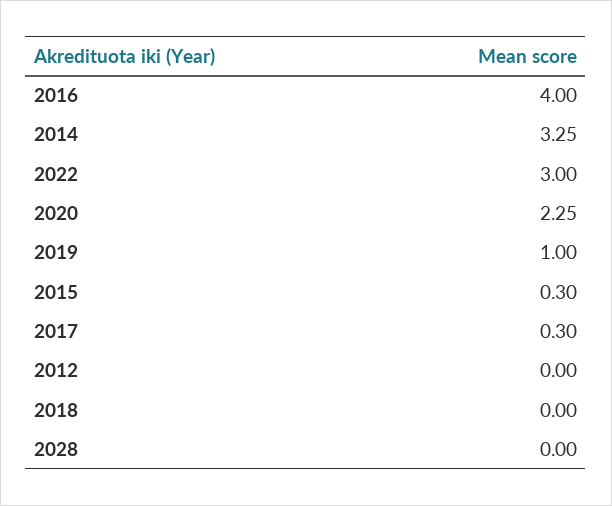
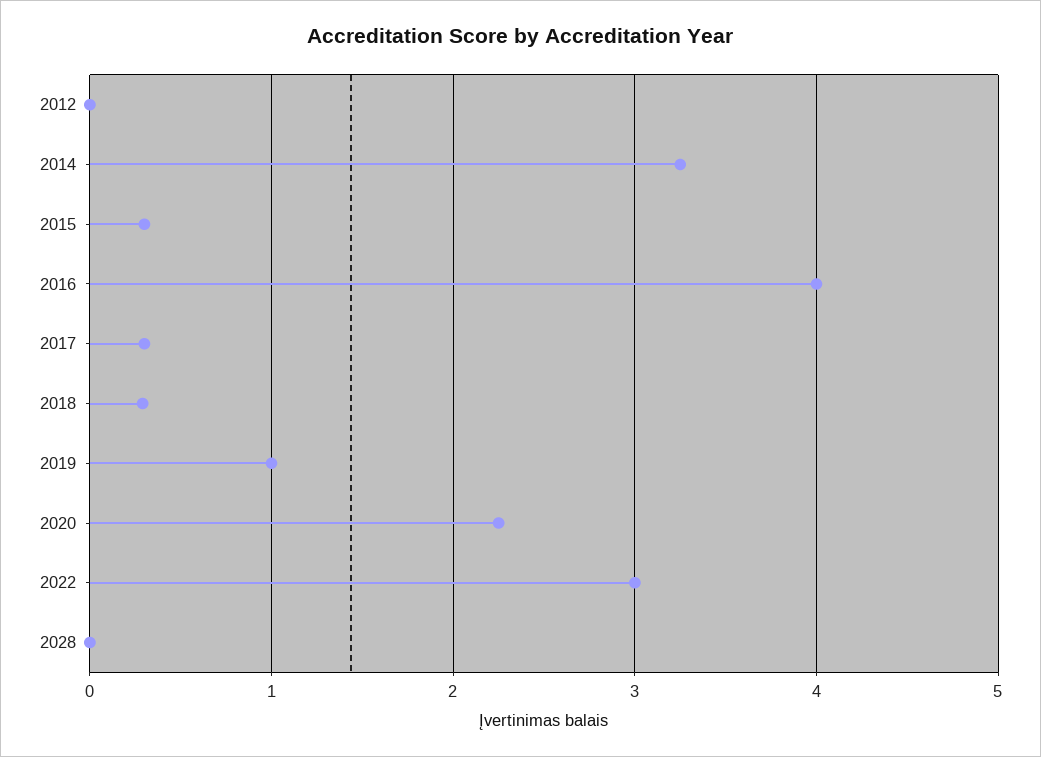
2018: 0 -> 0.3

